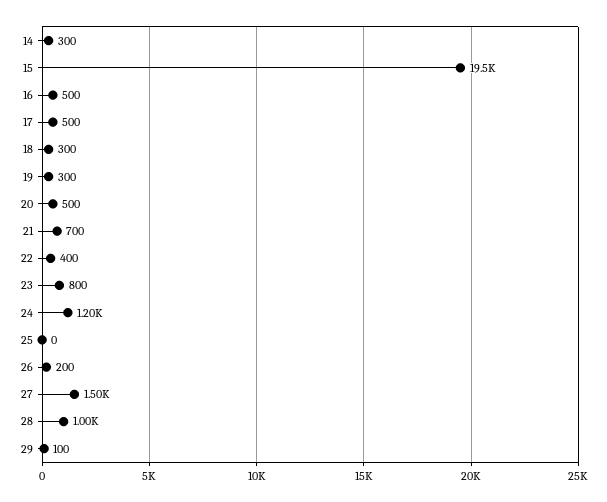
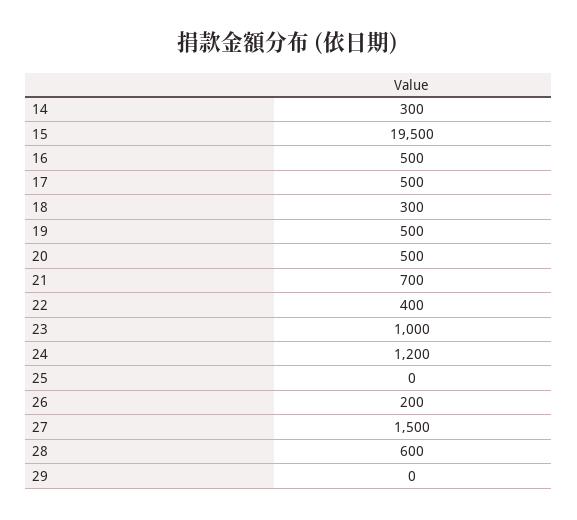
19: 300 -> 500
23: 800 -> 1000
28: 1000 -> 600
29: 100 -> 0

